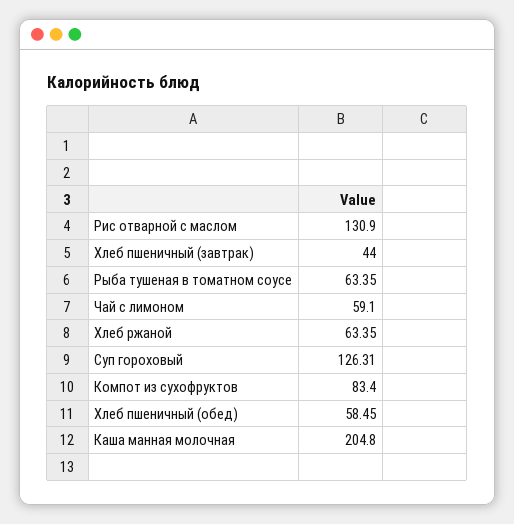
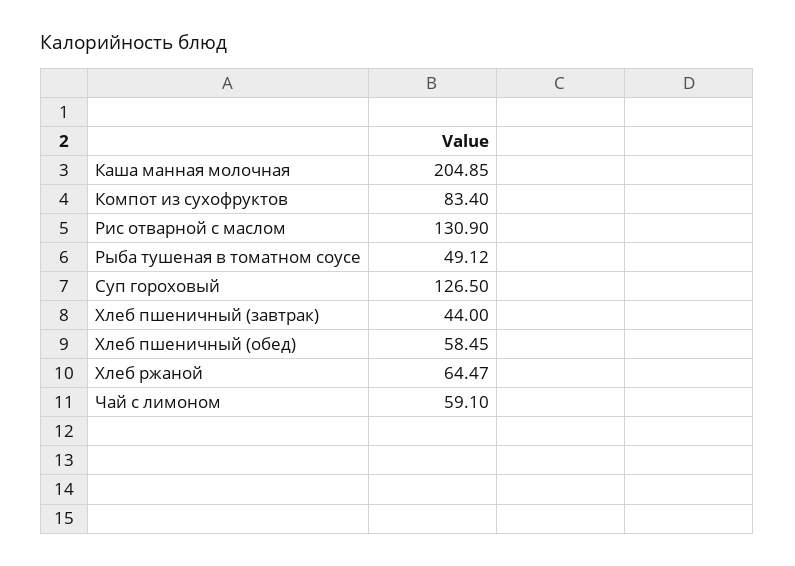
Рыба тушеная в томатном соусе: 63.35 -> 49.12
Хлеб ржаной: 63.35 -> 64.47
Суп гороховый: 126.31 -> 126.5
Каша манная молочная: 204.8 -> 204.85

